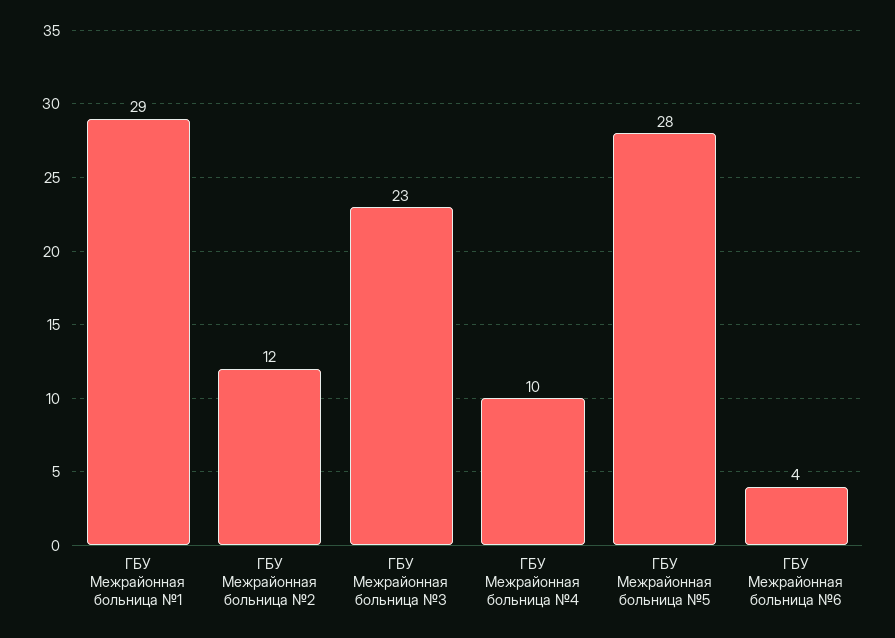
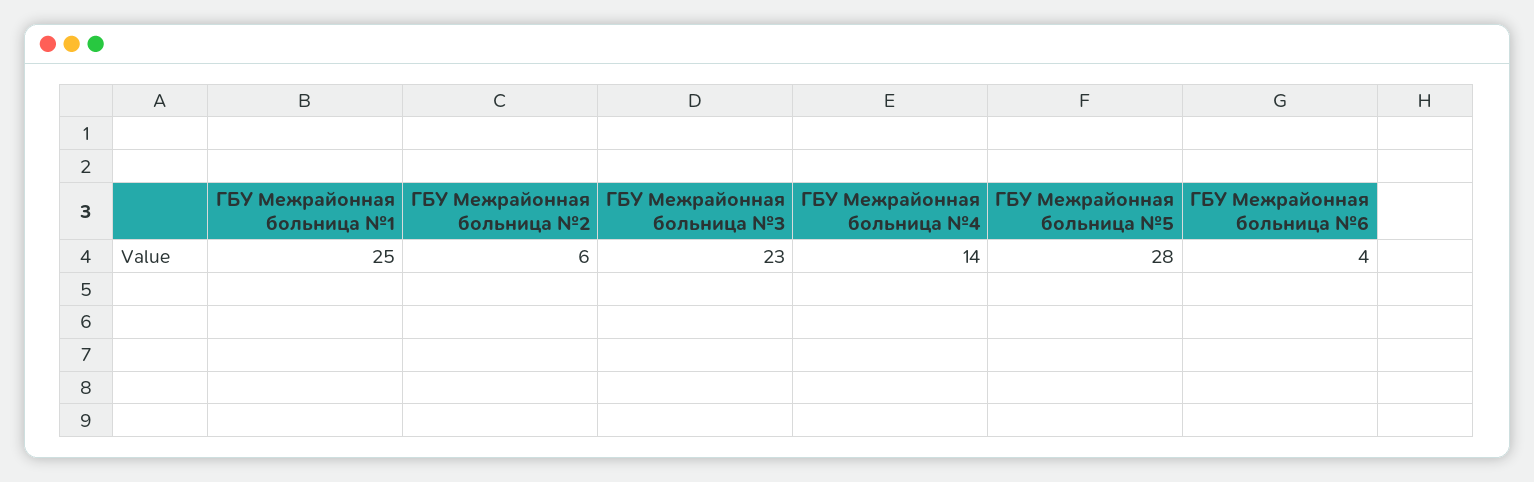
ГБУ Межрайонная больница №1: 29 -> 25
ГБУ Межрайонная больница №2: 12 -> 6
ГБУ Межрайонная больница №4: 10 -> 14

